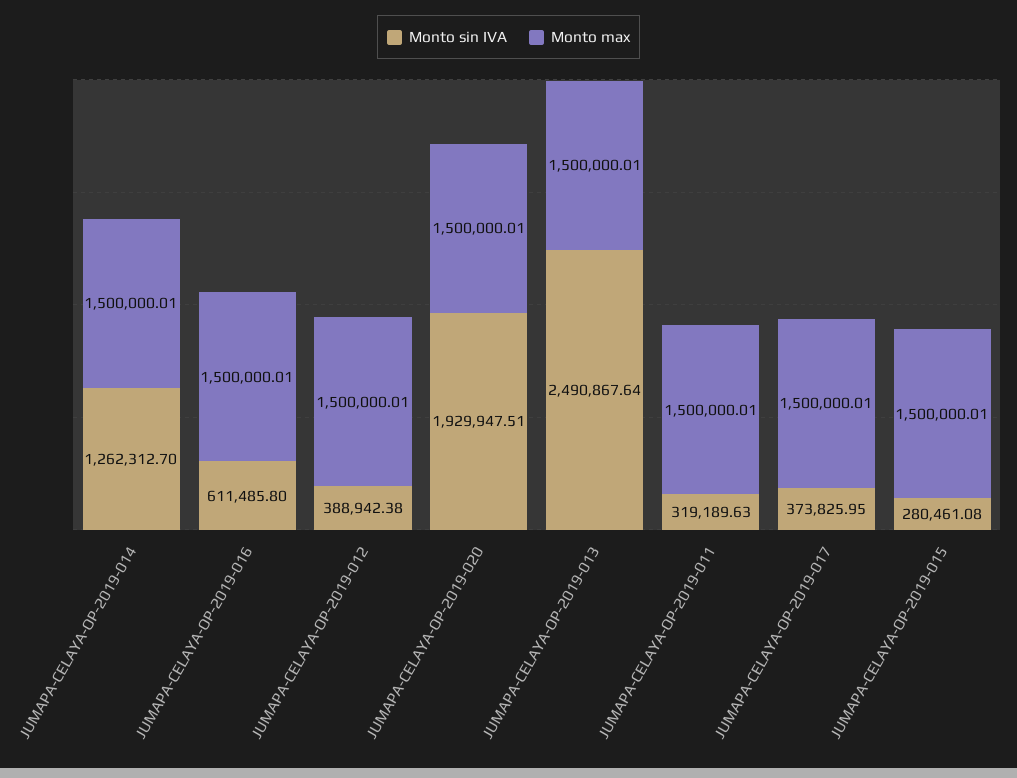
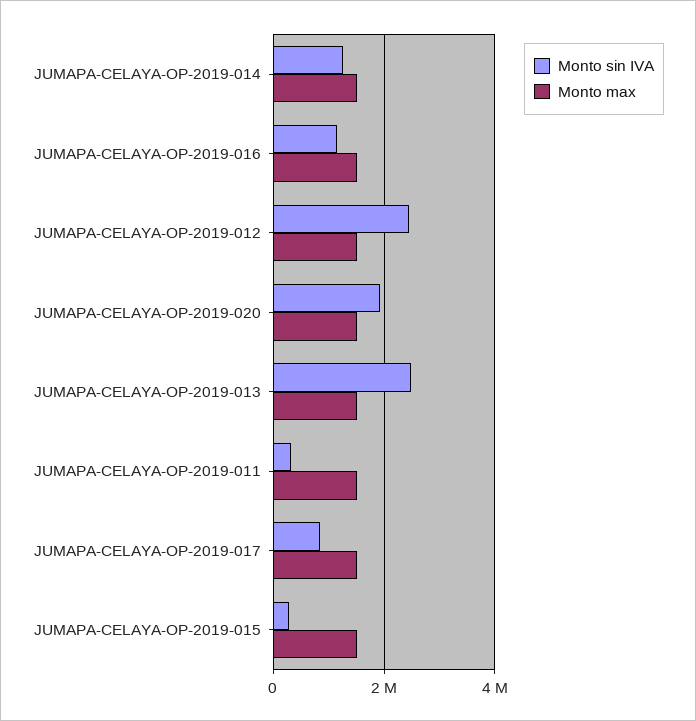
Monto sin IVA, JUMAPA-CELAYA-OP-2019-016: 611485.8 -> 1200000
Monto sin IVA, JUMAPA-CELAYA-OP-2019-012: 388942.38 -> 2400000
Monto sin IVA, JUMAPA-CELAYA-OP-2019-017: 373825.95 -> 800000

